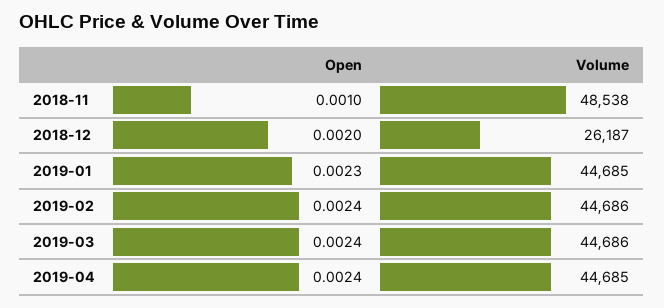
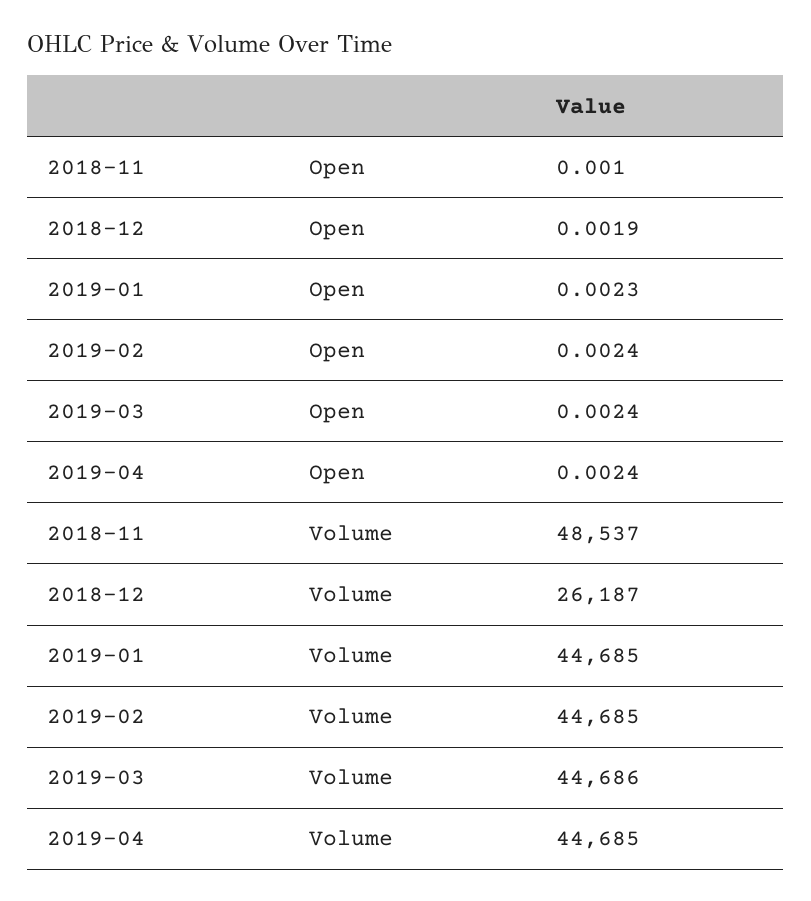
Volume, 2018-11: 48538 -> 48537
Open, 2018-12: 0.002 -> 0.0019
Volume, 2019-02: 44686 -> 44685

